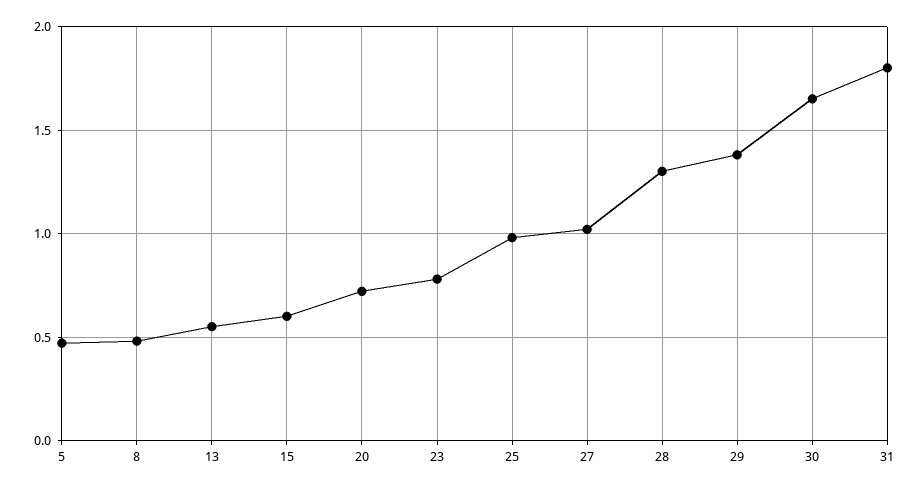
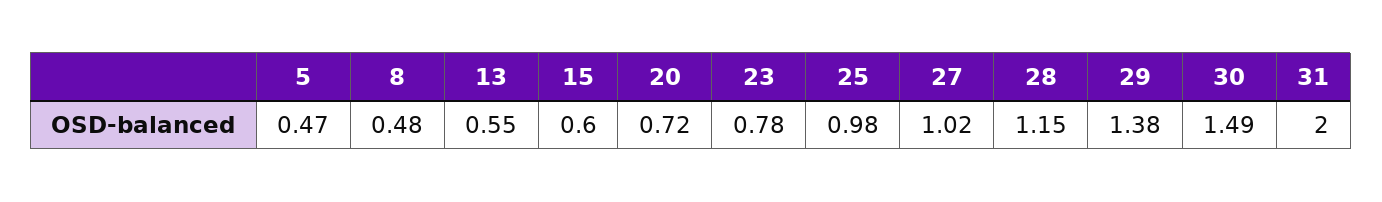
28: 1.3 -> 1.15
30: 1.65 -> 1.49
31: 1.8 -> 2

